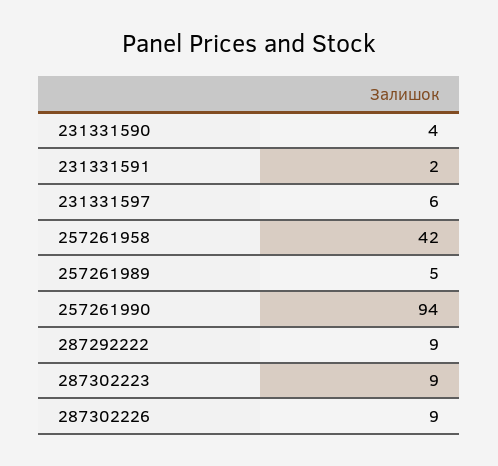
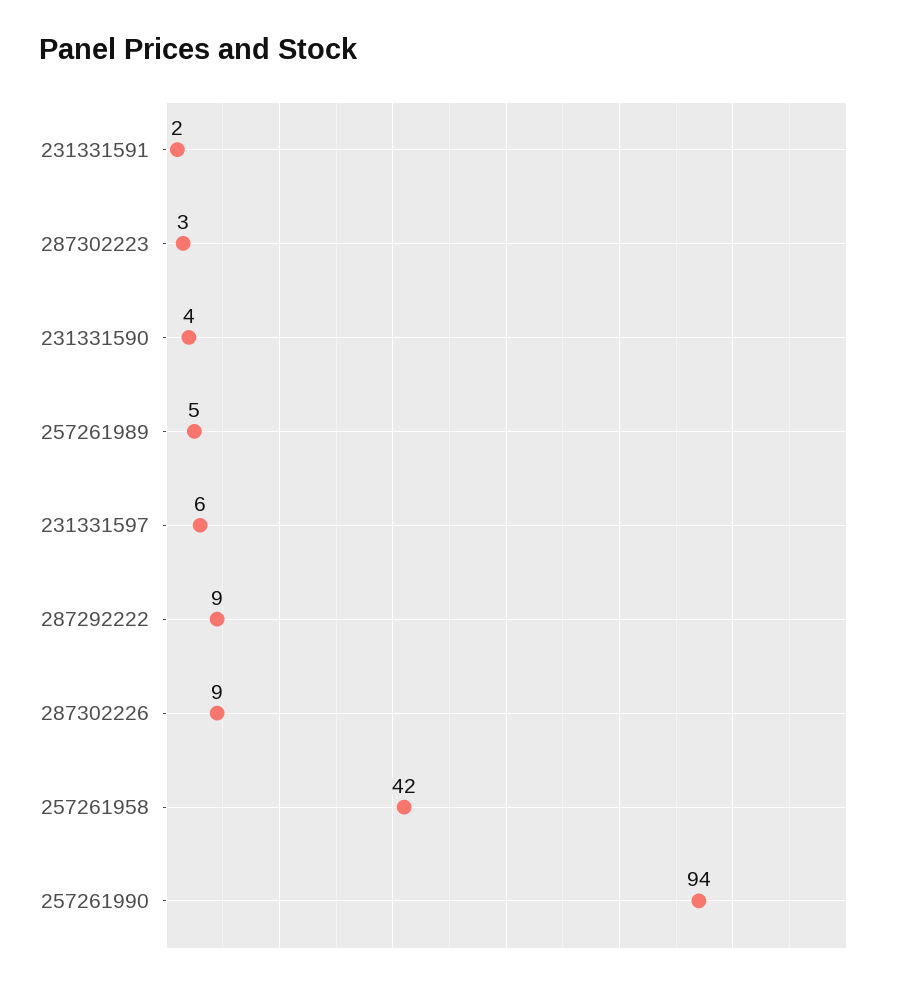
287302223: 9 -> 3

